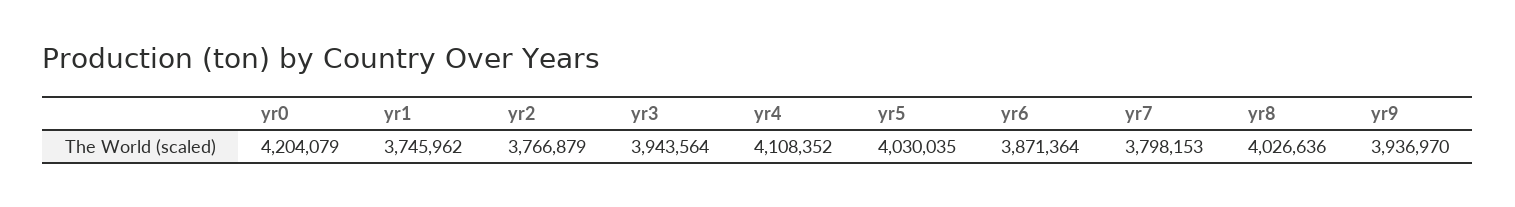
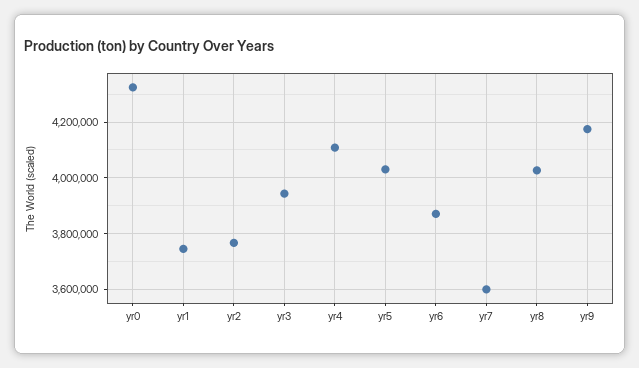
yr0: 4204079 -> 4325000
yr7: 3798153 -> 3600000
yr9: 3936970 -> 4175000

